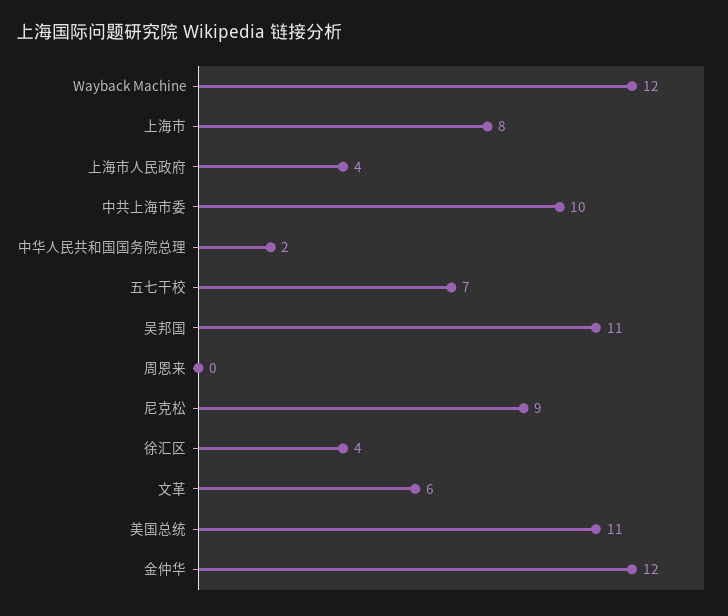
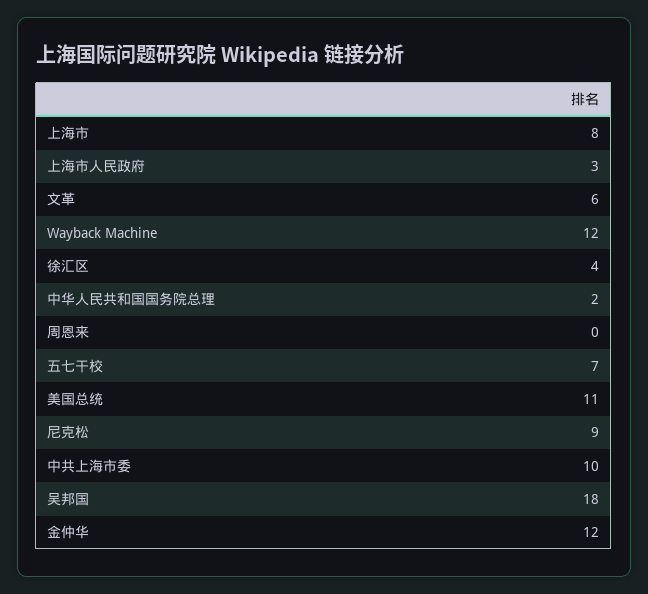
上海市人民政府: 4 -> 3
吴邦国: 11 -> 18

